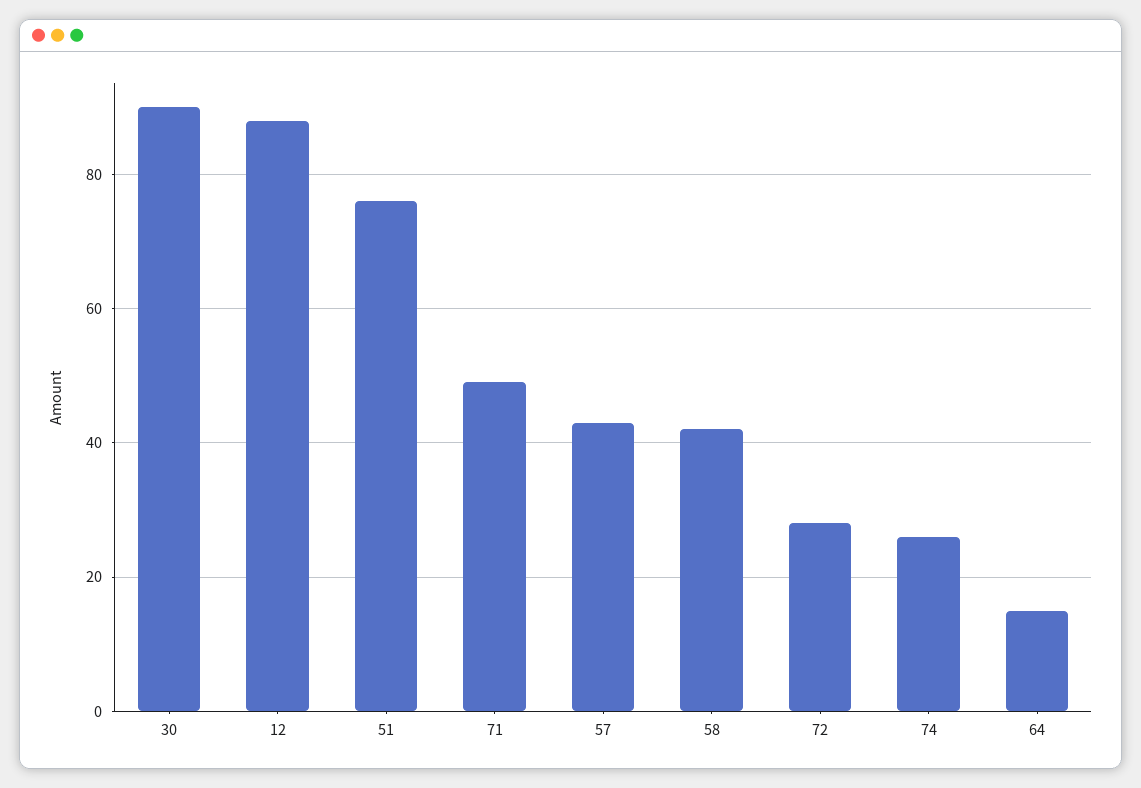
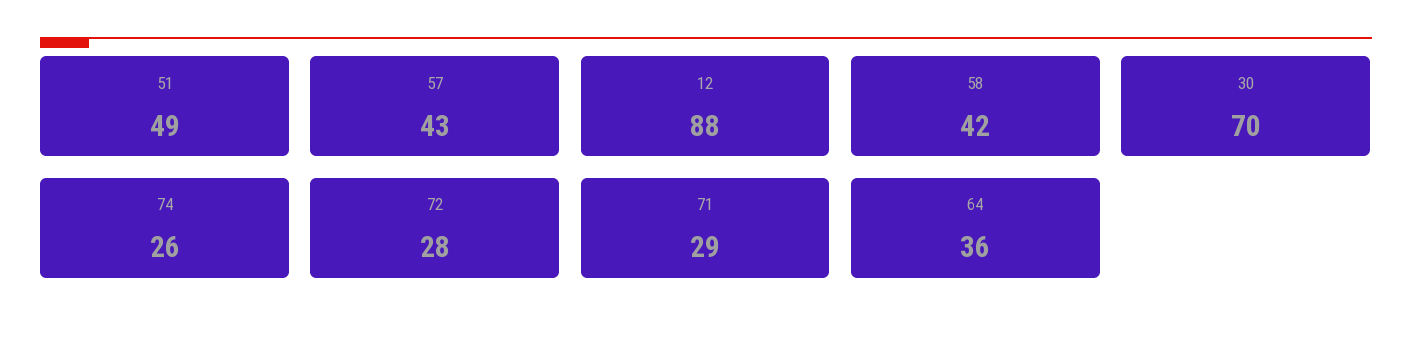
30: 90 -> 70
51: 75 -> 49
71: 50 -> 29
64: 15 -> 36

